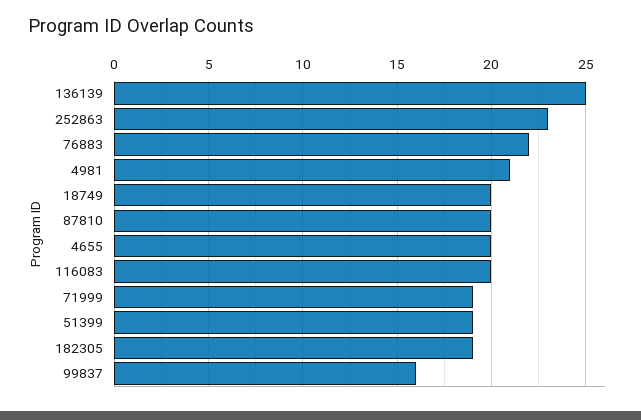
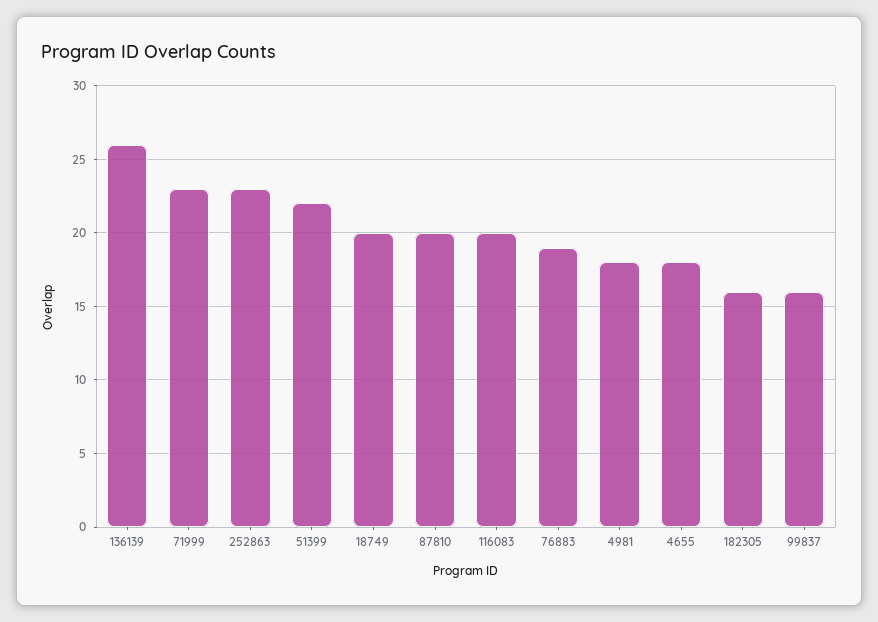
136139: 25 -> 26
76883: 22 -> 19
4981: 21 -> 18
4655: 20 -> 18
71999: 19 -> 23
51399: 19 -> 22
182305: 19 -> 16

